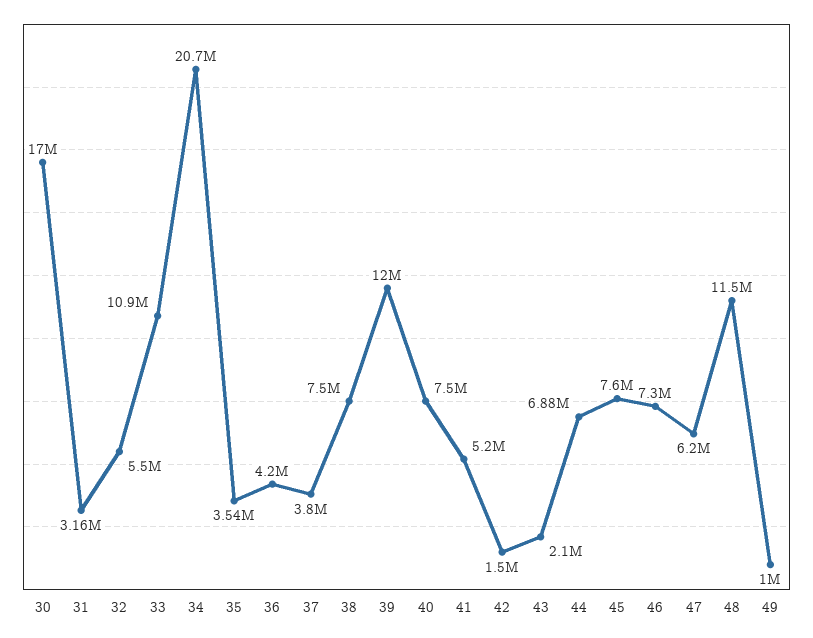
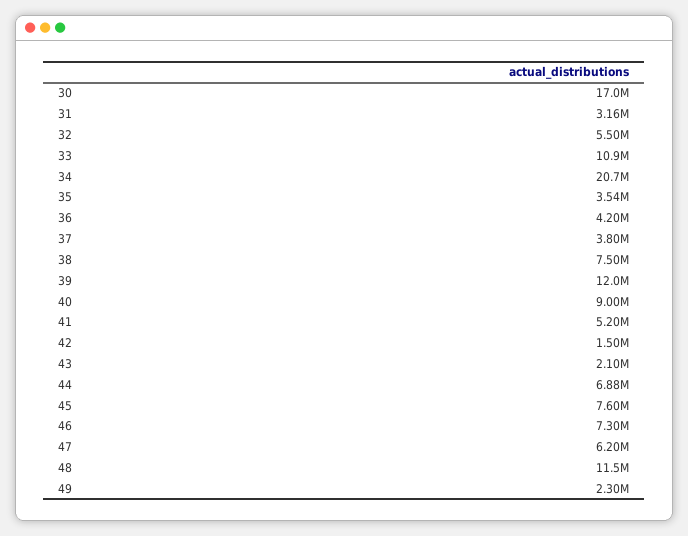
40: 7500000 -> 9000000
49: 1000000 -> 2300000

